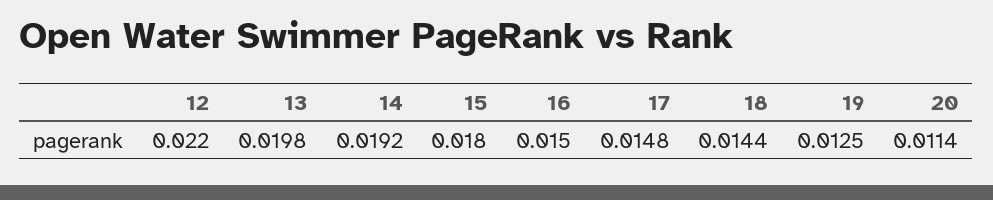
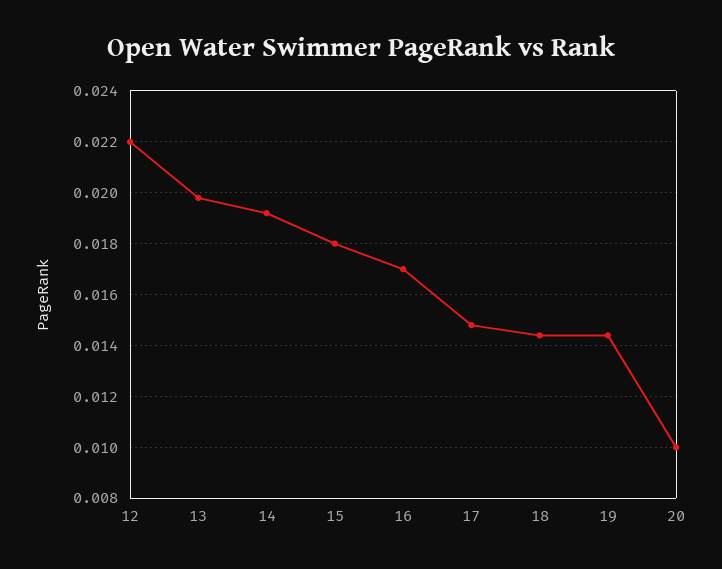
16: 0.015 -> 0.017
19: 0.0125 -> 0.0145
20: 0.0114 -> 0.01

